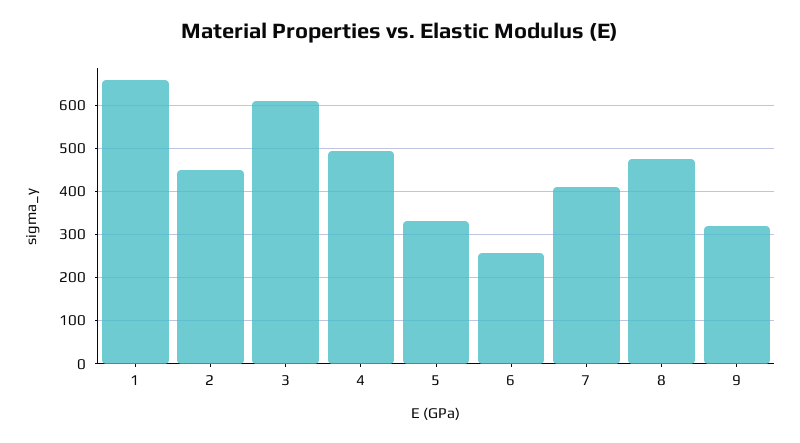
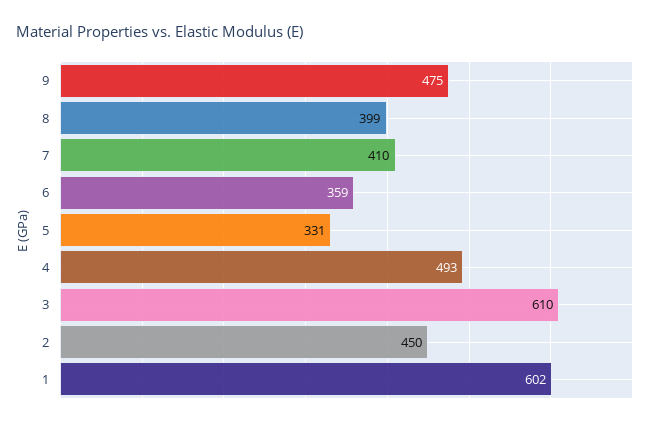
1: 660 -> 602
6: 260 -> 359
8: 480 -> 399
9: 320 -> 475

